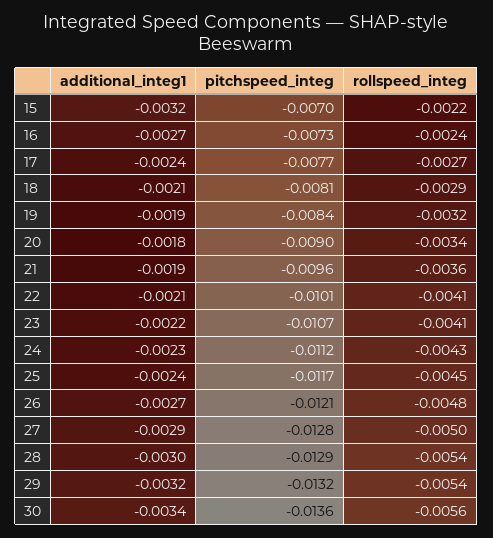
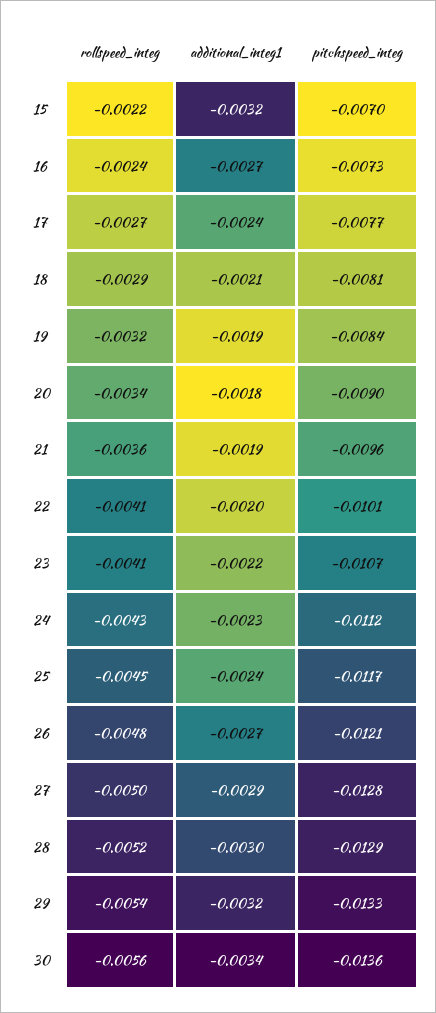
additional_integ1, 22: -0.0021 -> -0.002
rollspeed_integ, 28: -0.0054 -> -0.0052
pitchspeed_integ, 29: -0.0132 -> -0.0133

